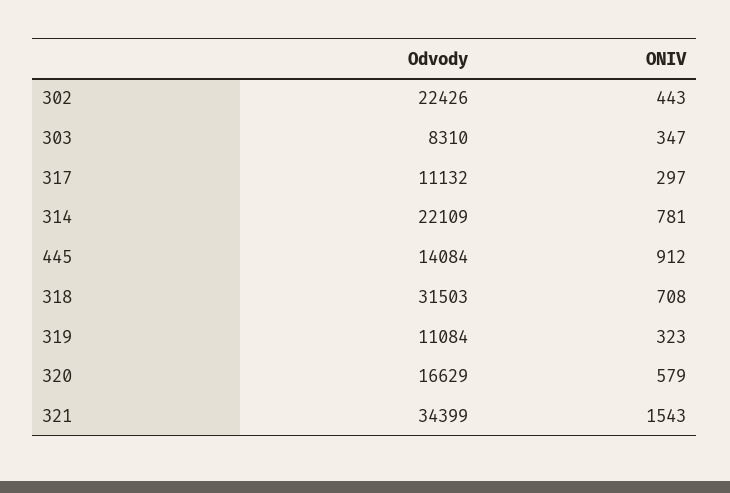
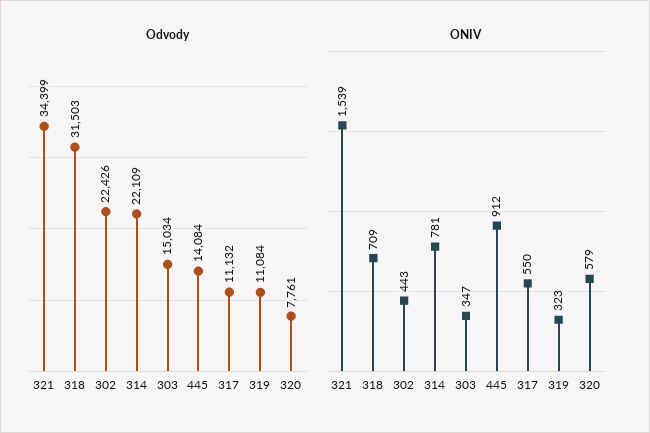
Odvody, 303: 8310 -> 15034
ONIV, 317: 297 -> 550
ONIV, 318: 708 -> 709
Odvody, 320: 16629 -> 7761
ONIV, 321: 1543 -> 1539

